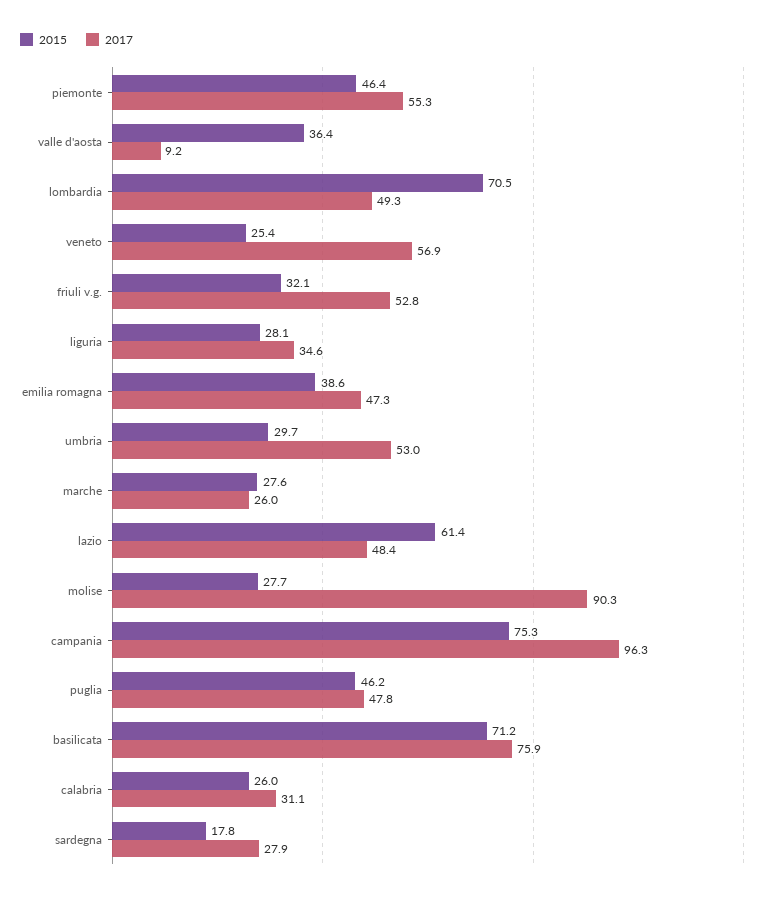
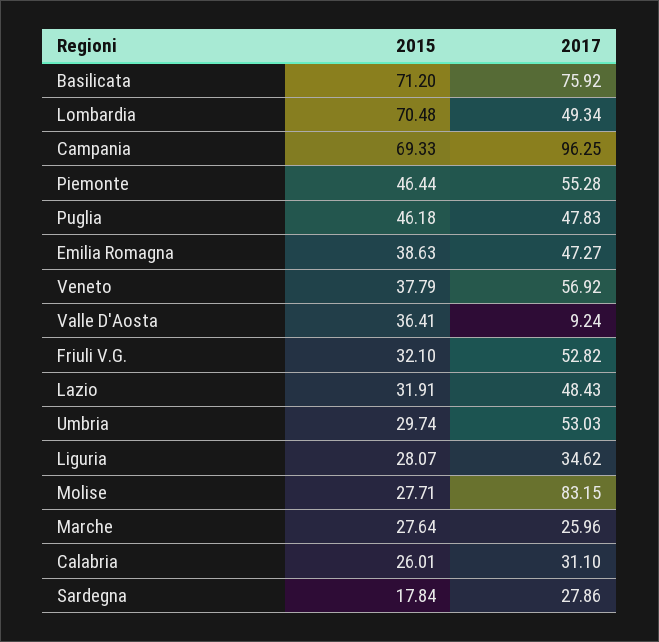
2015, veneto: 25.4 -> 37.79
2015, lazio: 61.4 -> 31.91
2017, molise: 90.3 -> 83.15
2015, campania: 75.3 -> 69.33

